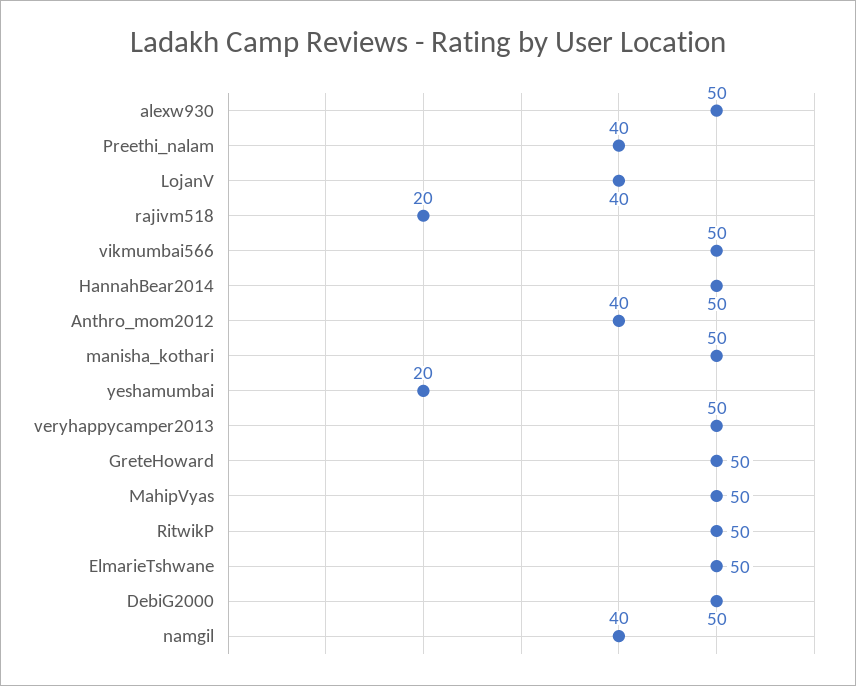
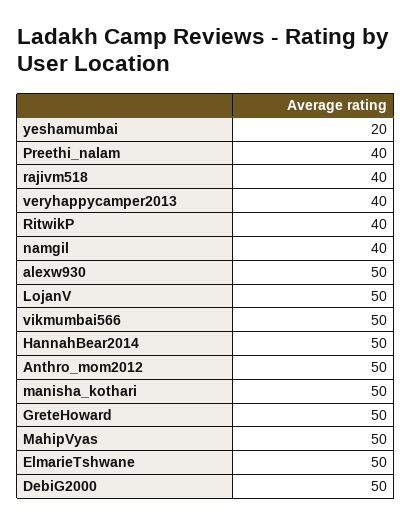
LojanV: 40 -> 50
rajivm518: 20 -> 40
Anthro_mom2012: 40 -> 50
veryhappycamper2013: 50 -> 40
RitwikP: 50 -> 40

